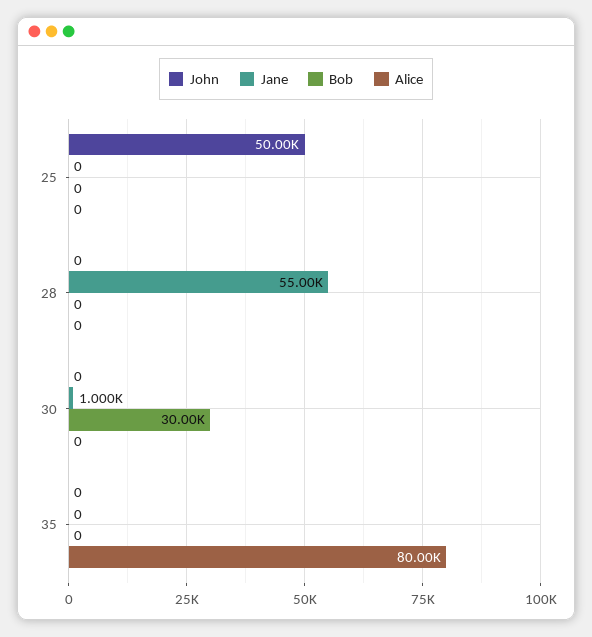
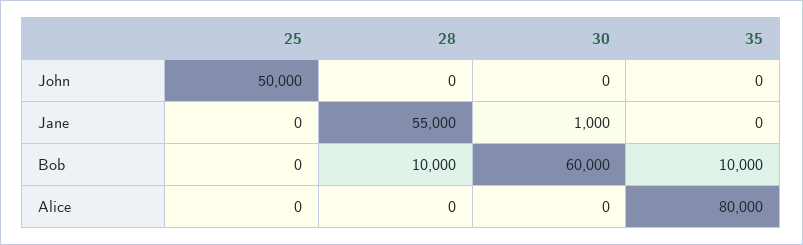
Bob, 28: 0 -> 10000
Bob, 30: 30000 -> 60000
Bob, 35: 0 -> 10000

